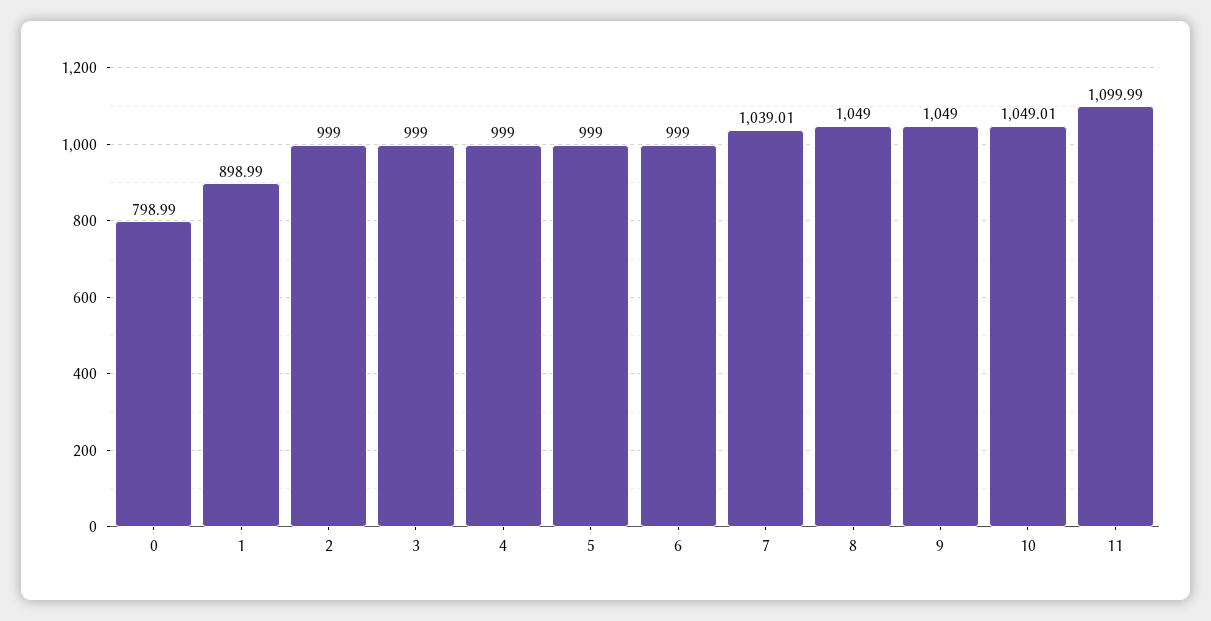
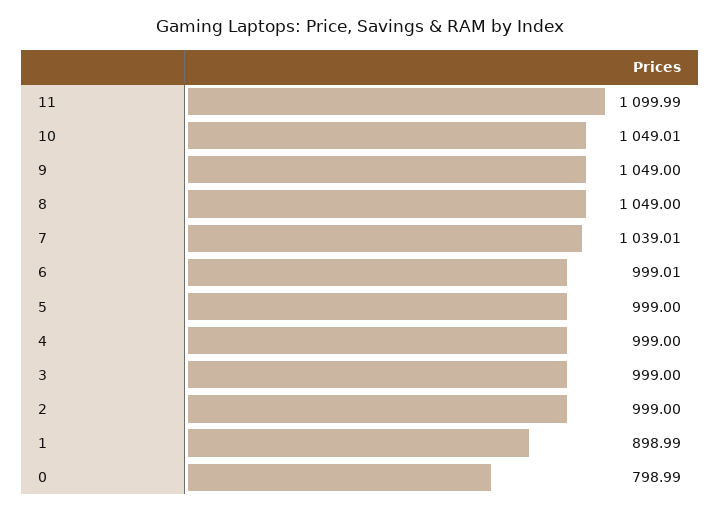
6: 999 -> 999.01

